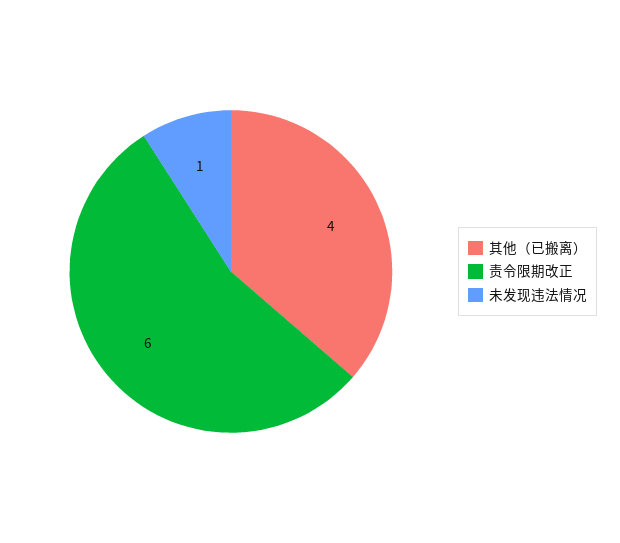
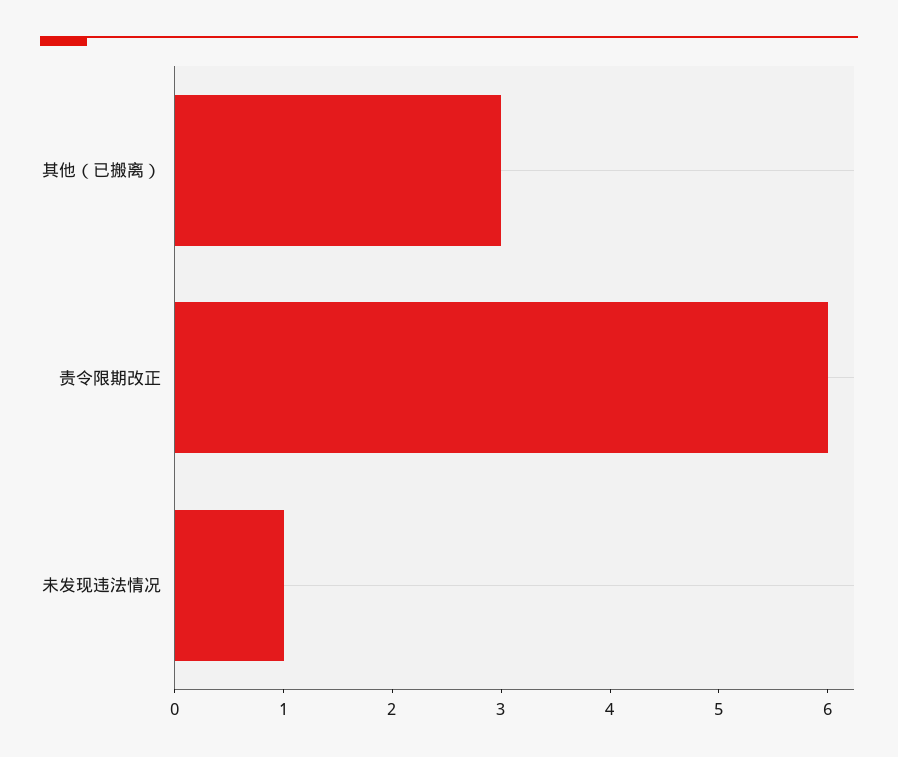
其他（已搬离）: 4 -> 3

